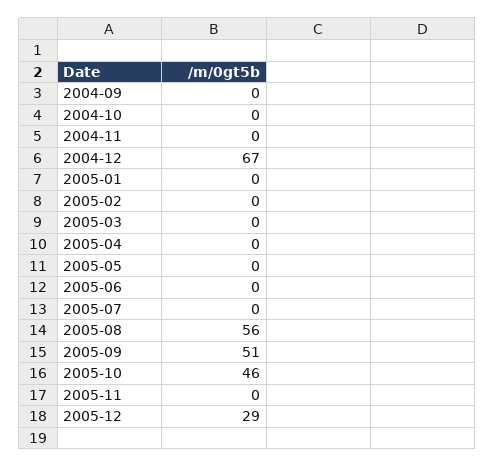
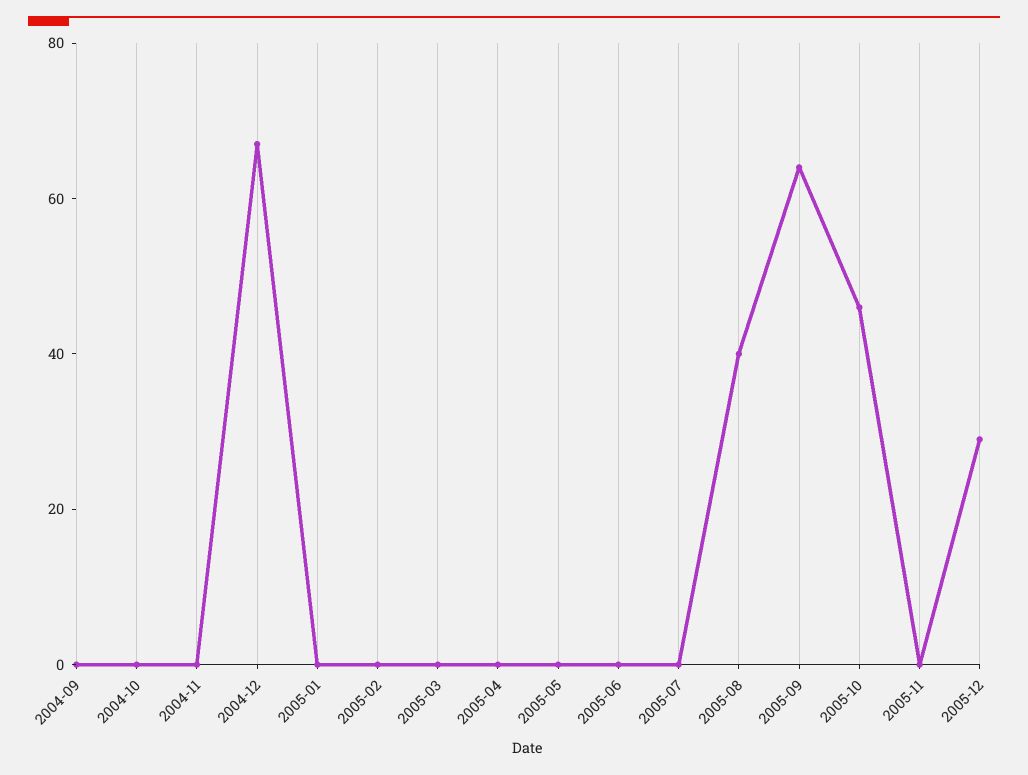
2005-08: 56 -> 40
2005-09: 51 -> 65

